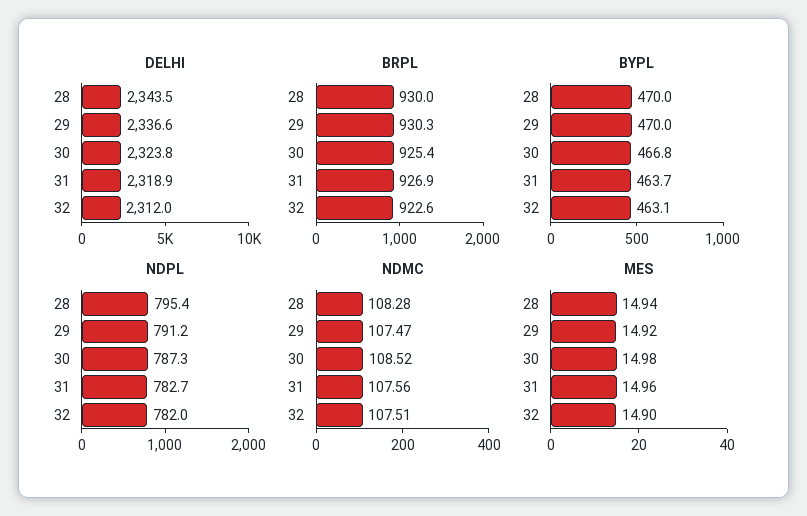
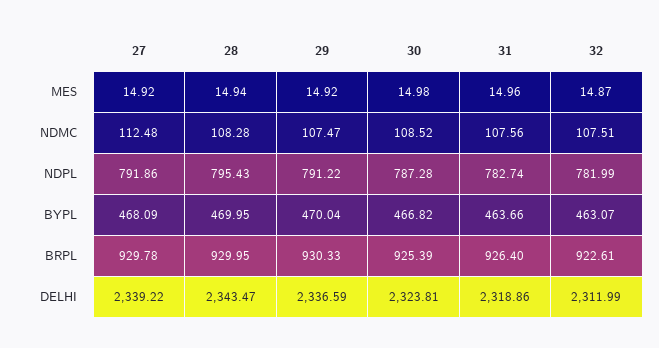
BRPL, 31: 926.9 -> 926.4
MES, 32: 14.9 -> 14.87
MES, 27: none -> 14.92
NDMC, 27: none -> 112.48
NDPL, 27: none -> 791.86
BYPL, 27: none -> 468.09
BRPL, 27: none -> 929.78
DELHI, 27: none -> 2339.22

